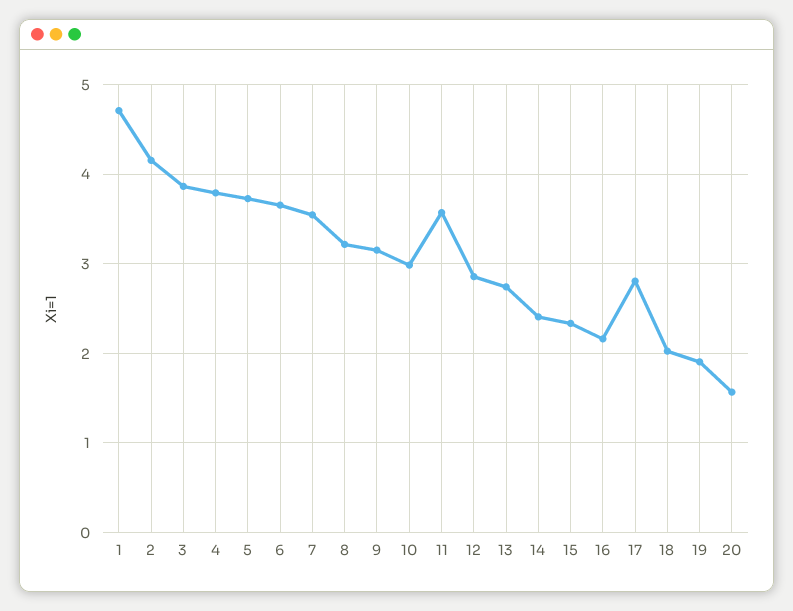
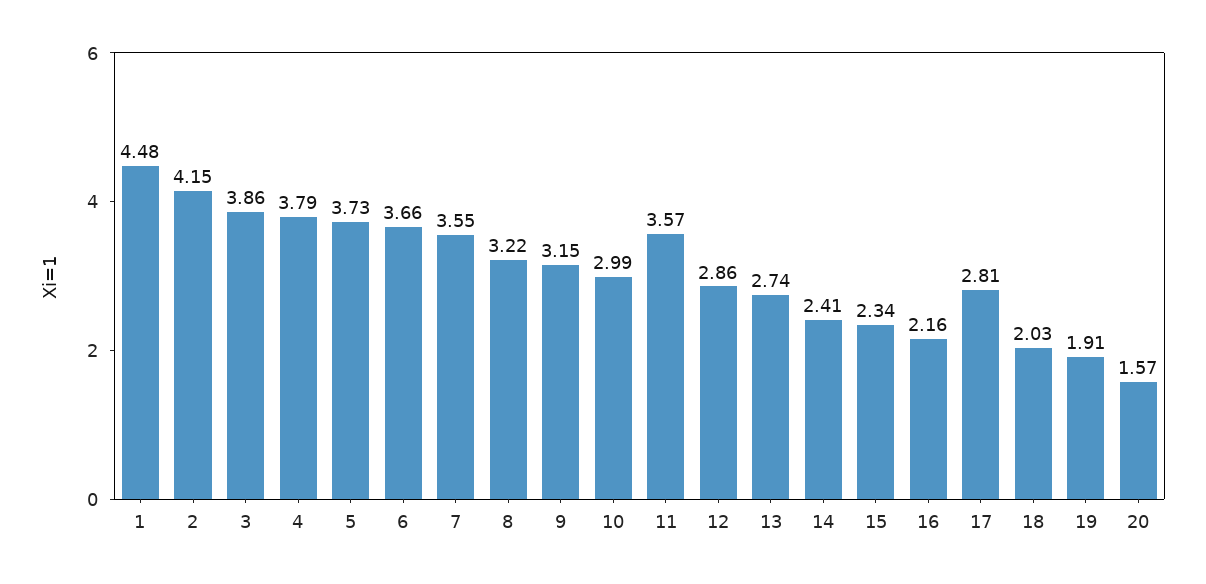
1: 4.7 -> 4.48

